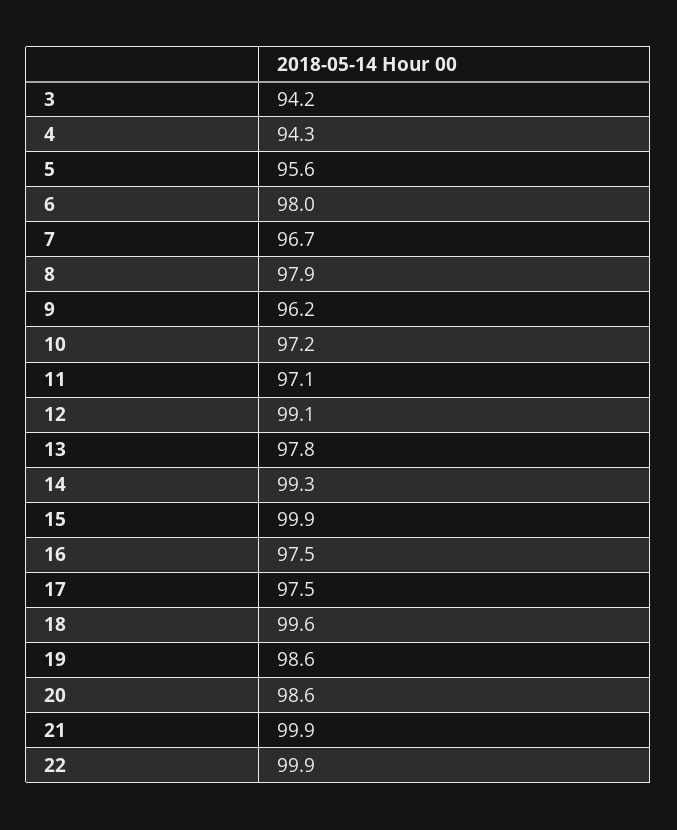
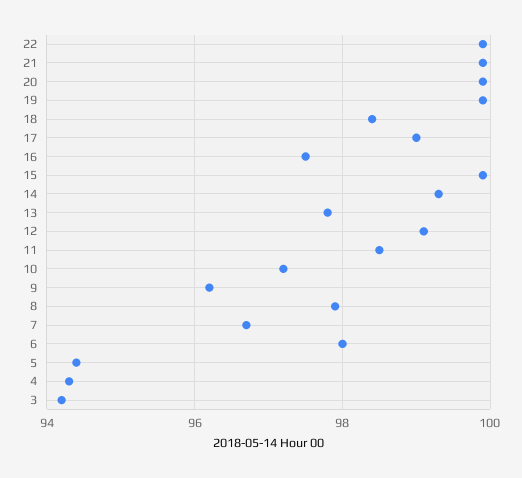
5: 95.6 -> 94.5
11: 97.1 -> 98.5
17: 97.5 -> 99
18: 99.6 -> 98.5
19: 98.6 -> 100
20: 98.6 -> 100

